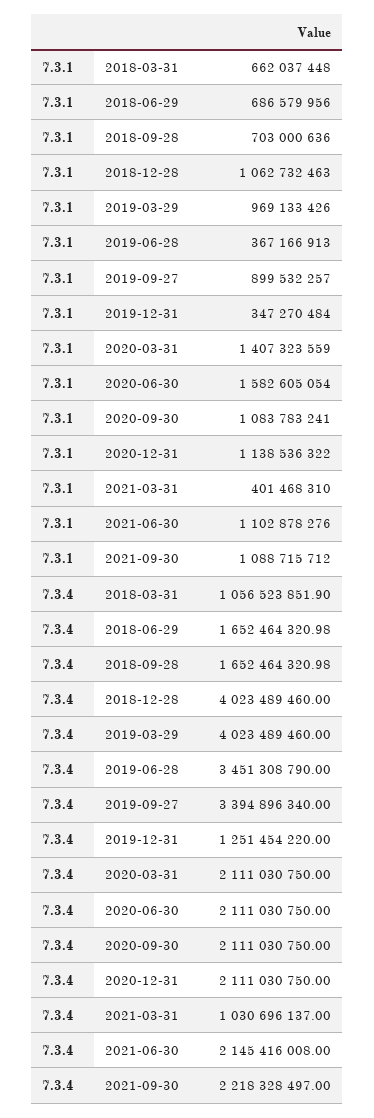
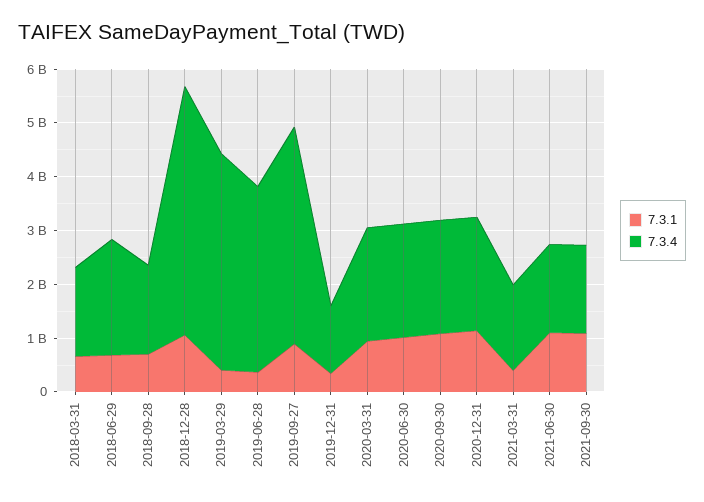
7.3.1, 2019-03-29: 969133426 -> 400000000
7.3.1, 2020-03-31: 1407323559 -> 1000000000
7.3.1, 2020-06-30: 1582605054 -> 1000000000
7.3.4, 2018-03-31: 1056523851.9 -> 1600000000
7.3.4, 2018-06-29: 1652464320.98 -> 2200000000
7.3.4, 2018-12-28: 4023489460 -> 4600000000
7.3.4, 2019-09-27: 3394896340 -> 4000000000
7.3.4, 2021-03-31: 1030696137 -> 1600000000
7.3.4, 2021-06-30: 2145416008 -> 1600000000
7.3.4, 2021-09-30: 2218328497 -> 1600000000

